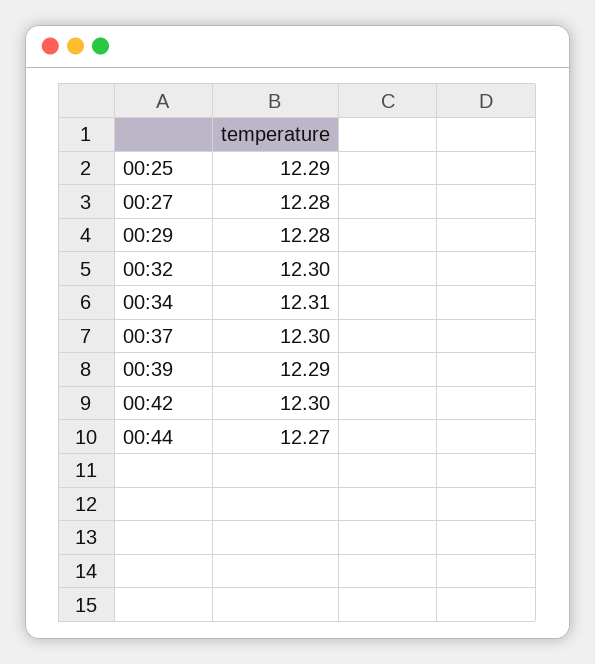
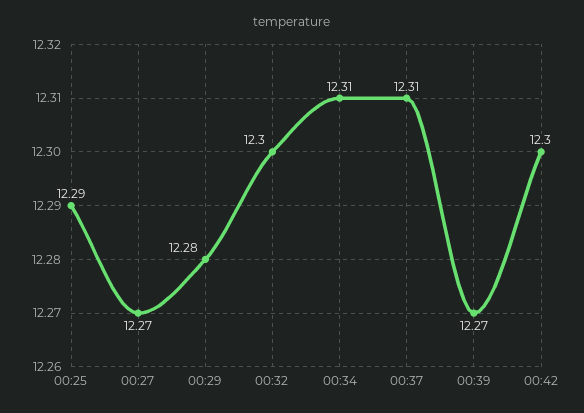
00:27: 12.28 -> 12.27
00:37: 12.3 -> 12.31
00:39: 12.29 -> 12.27
00:44: 12.27 -> none

